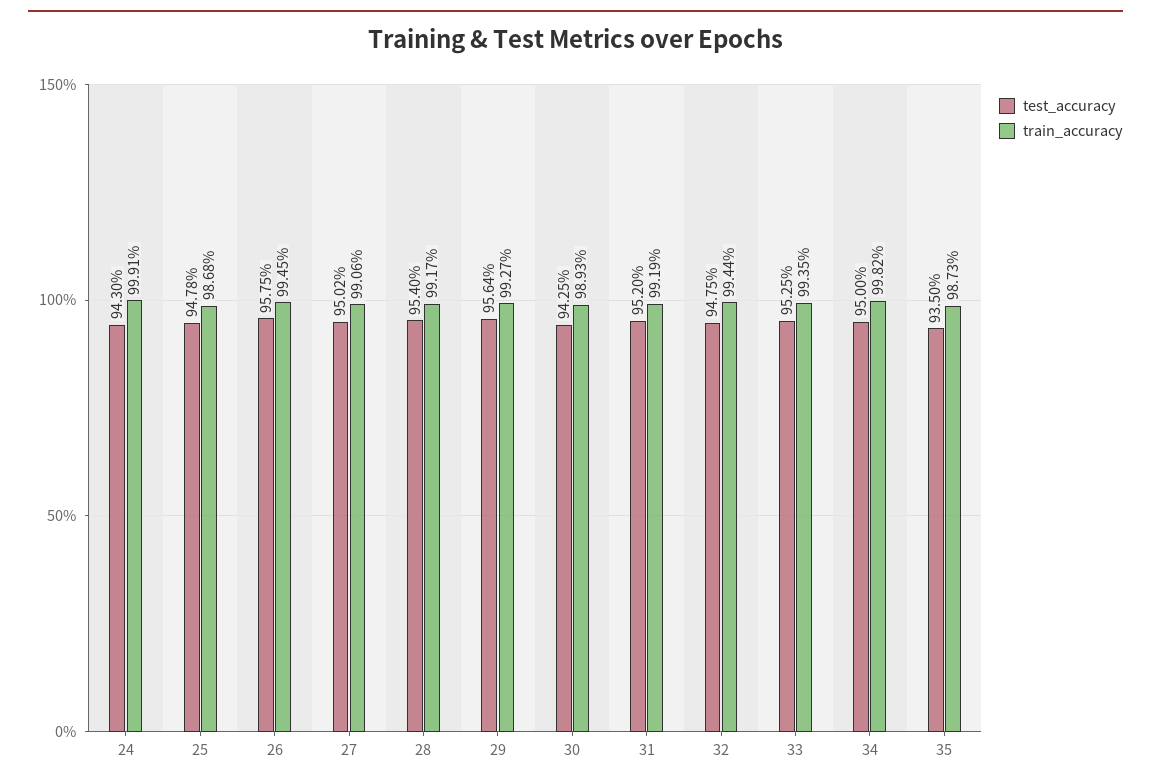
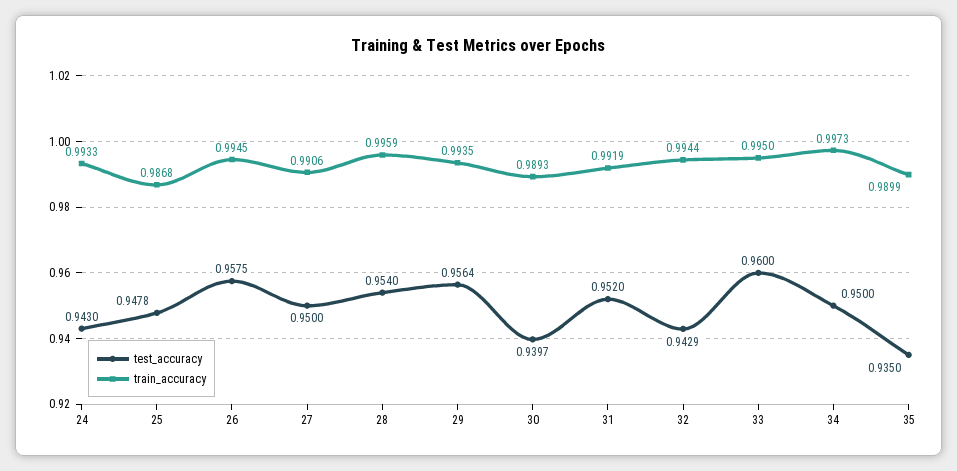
train_accuracy, 24: 0.9991 -> 0.9933
test_accuracy, 27: 0.9502 -> 0.95
train_accuracy, 28: 0.9917 -> 0.9959
train_accuracy, 29: 0.9927 -> 0.9935
test_accuracy, 30: 0.9425 -> 0.9397
test_accuracy, 32: 0.9475 -> 0.9429
test_accuracy, 33: 0.9525 -> 0.96
train_accuracy, 33: 0.9935 -> 0.995
train_accuracy, 34: 0.9982 -> 0.9973
train_accuracy, 35: 0.9873 -> 0.9899

